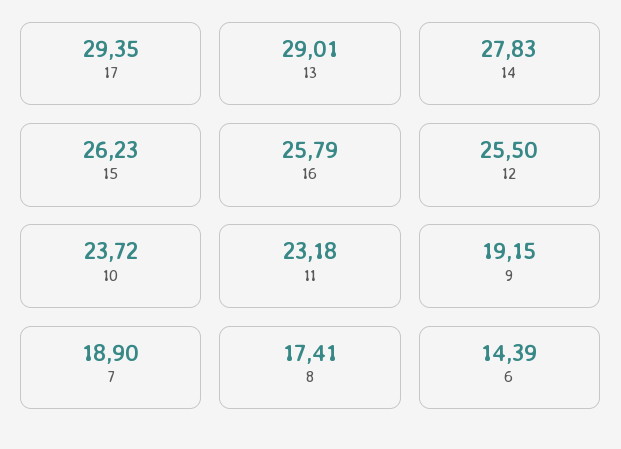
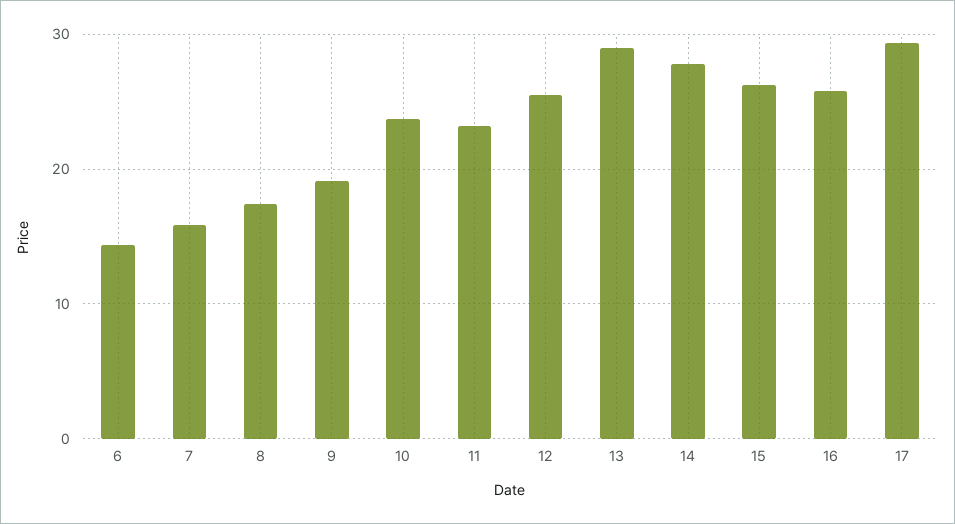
7: 18.9 -> 16

